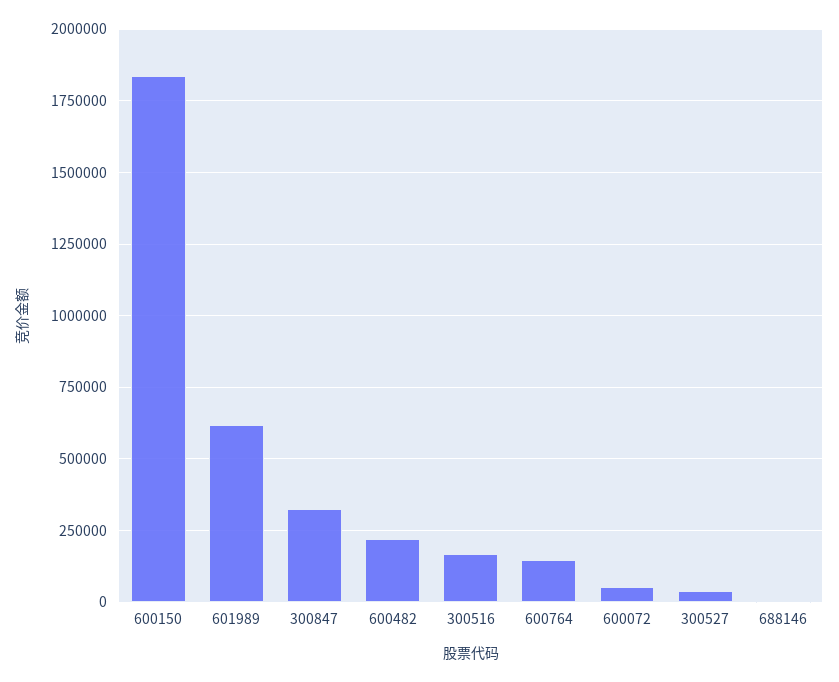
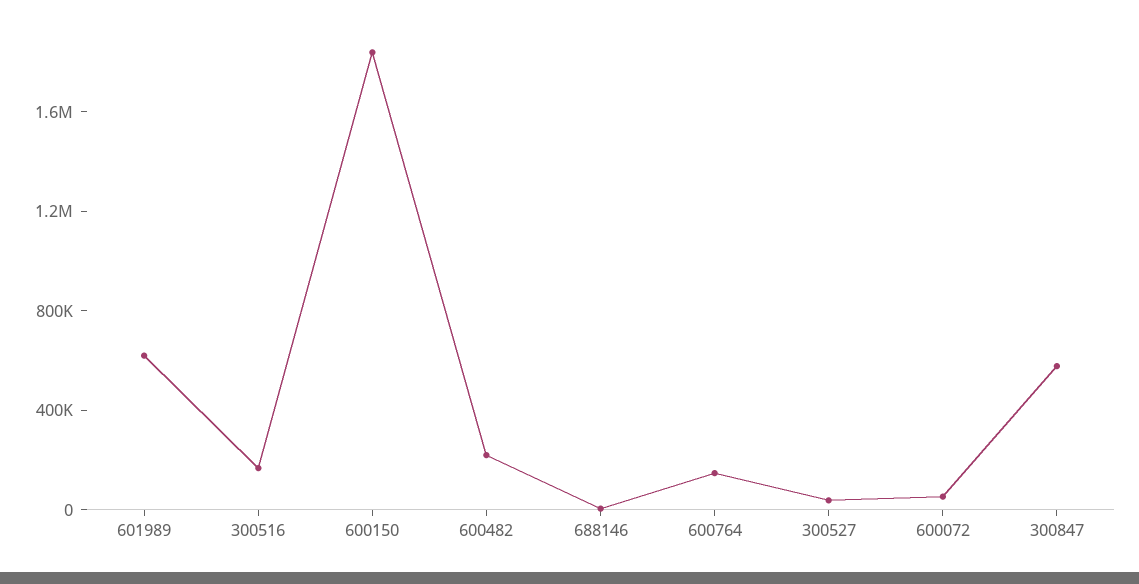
300847: 325000 -> 600000

